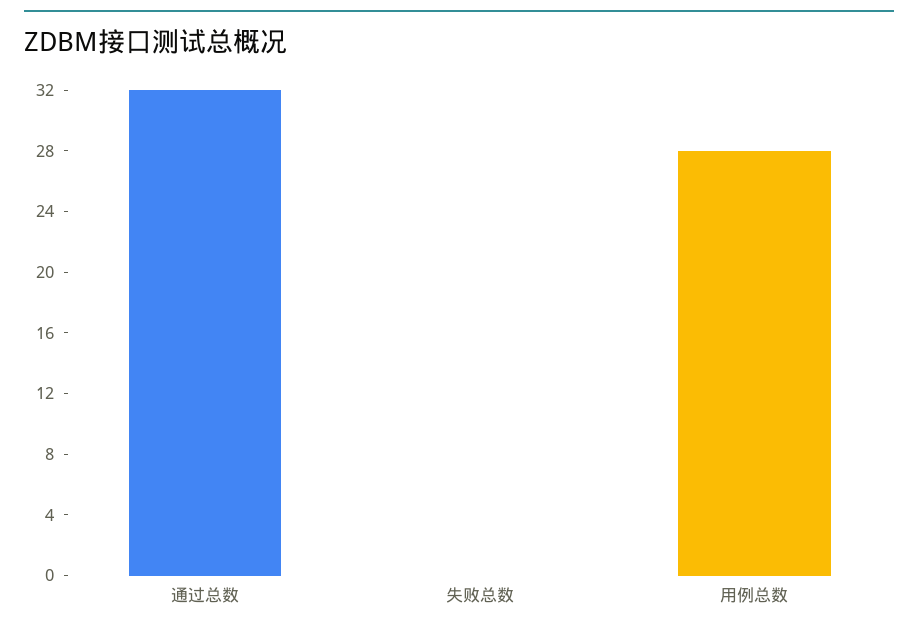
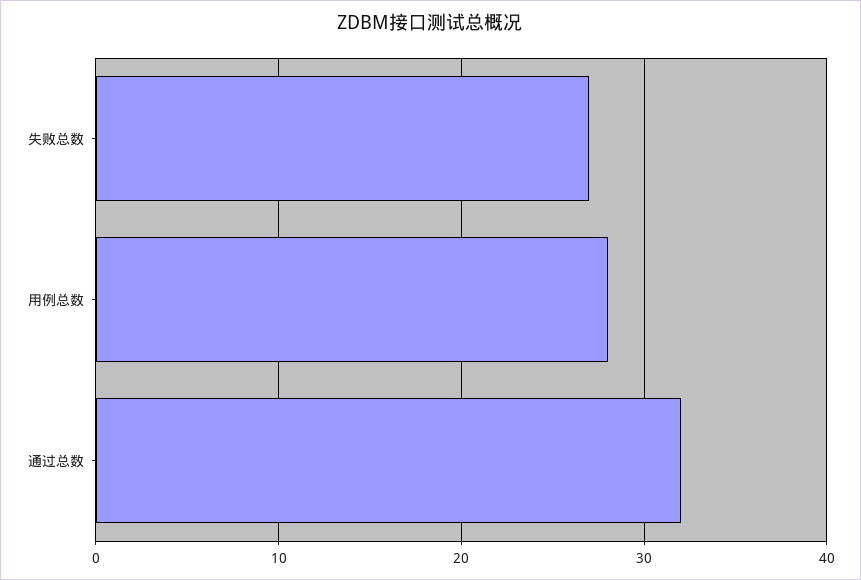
失败总数: 0 -> 27

